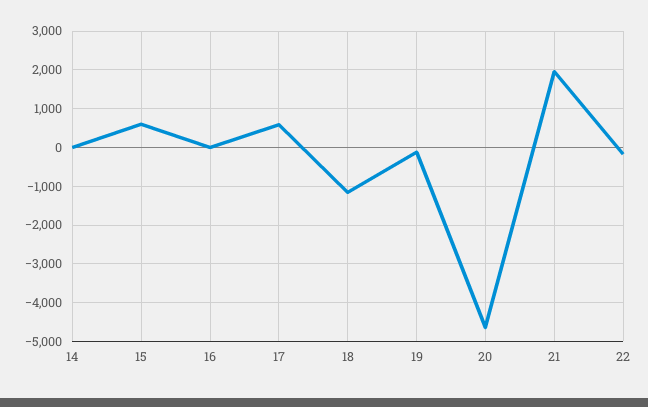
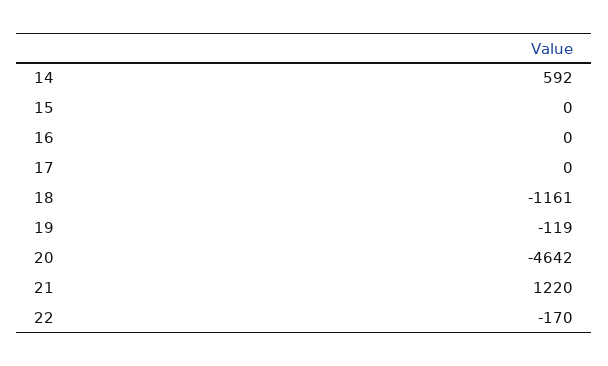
14: 0 -> 592
15: 600 -> 0
17: 600 -> 0
21: 2000 -> 1220

